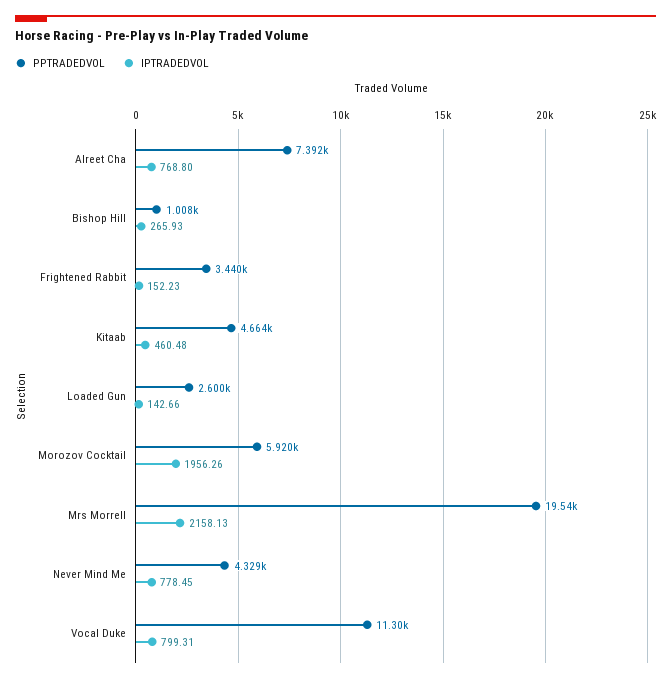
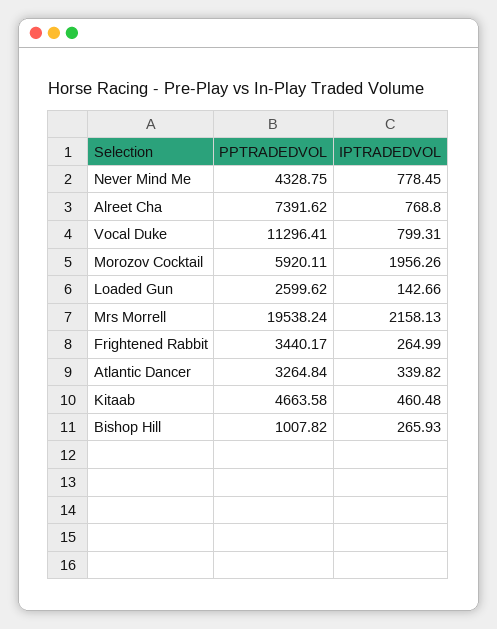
IPTRADEDVOL, Frightened Rabbit: 152.23 -> 264.99
PPTRADEDVOL, Atlantic Dancer: none -> 3264.84
IPTRADEDVOL, Atlantic Dancer: none -> 339.82

